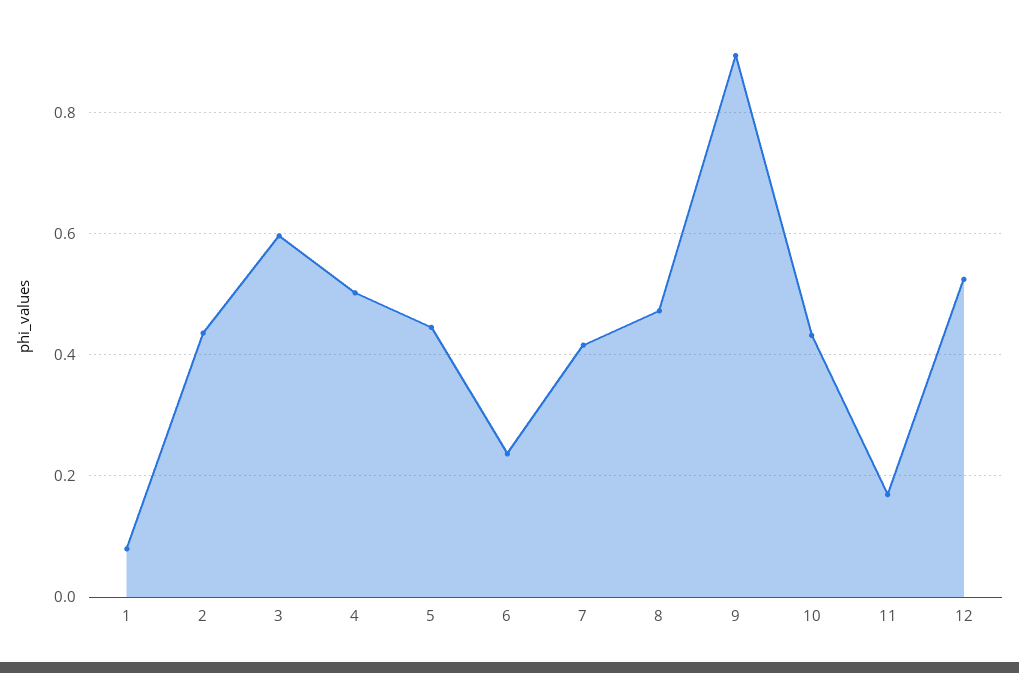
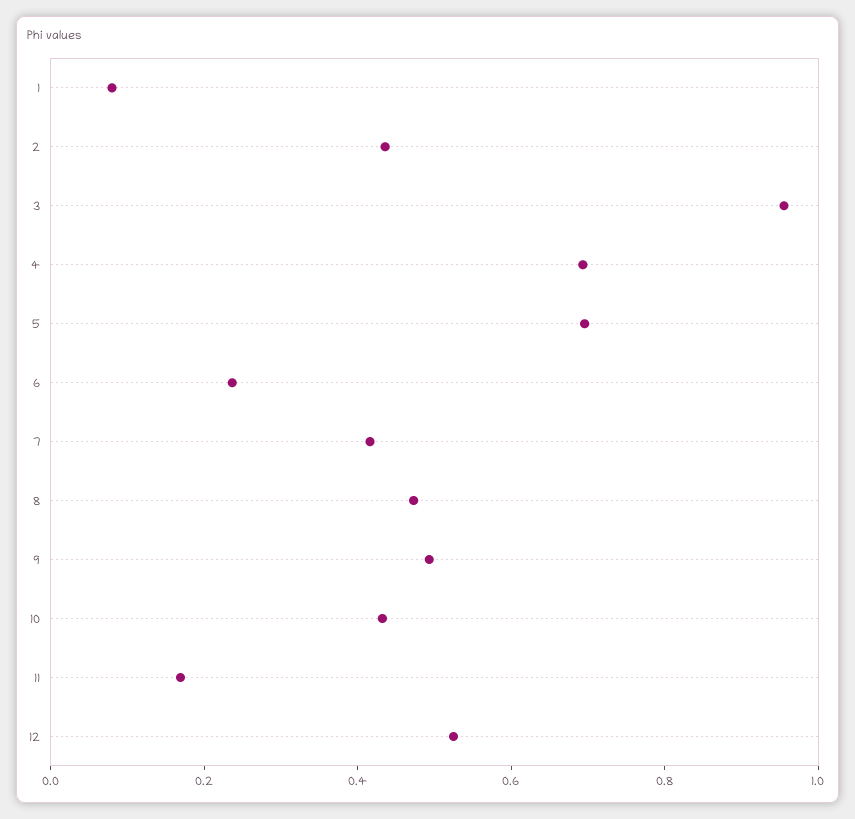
3: 0.6 -> 0.95
4: 0.5 -> 0.7
5: 0.44 -> 0.7
9: 0.9 -> 0.5

